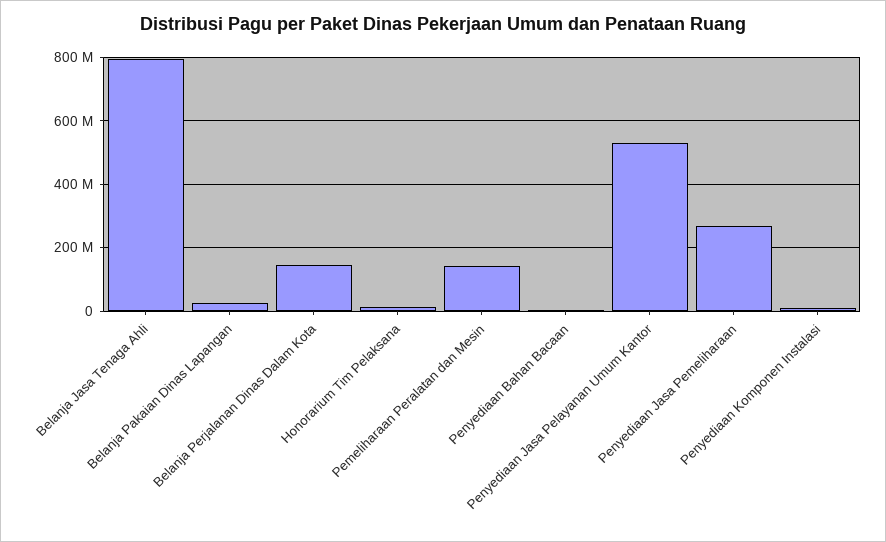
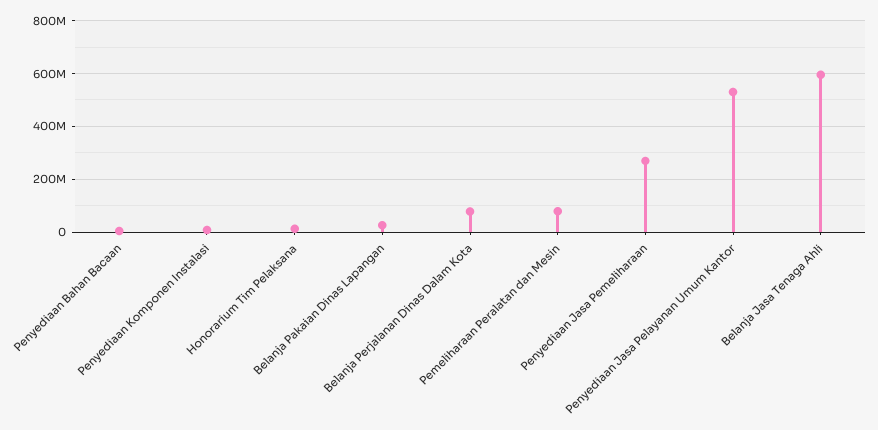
Belanja Jasa Tenaga Ahli: 800000000 -> 600000000
Belanja Perjalanan Dinas Dalam Kota: 140000000 -> 75000000
Pemeliharaan Peralatan dan Mesin: 140000000 -> 75000000

